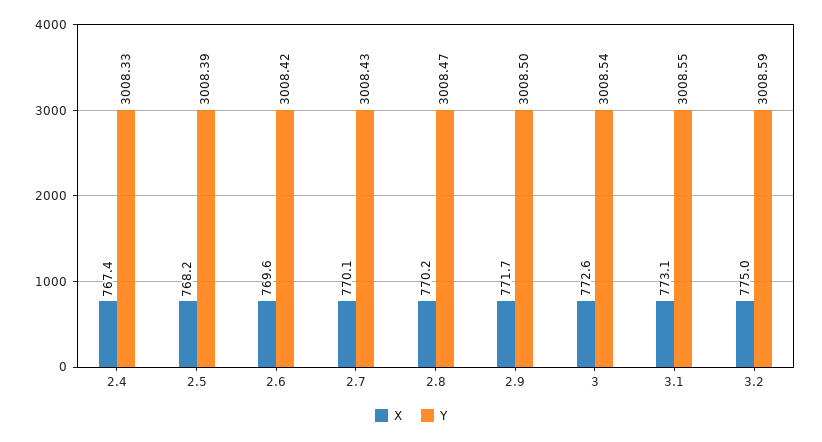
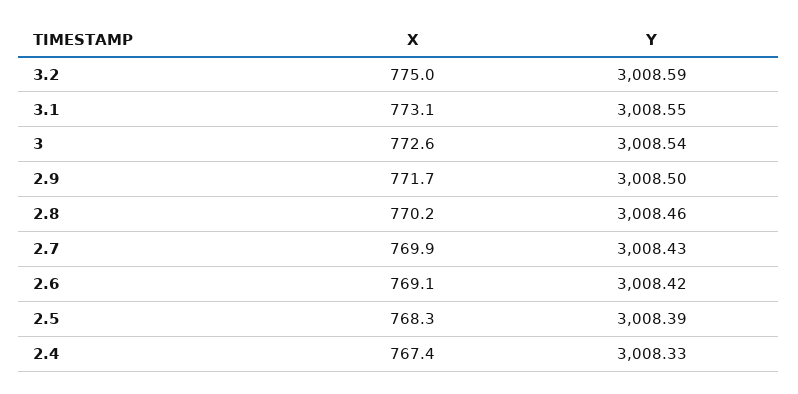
X, 2.5: 768.2 -> 768.3
X, 2.6: 769.6 -> 769.1
X, 2.7: 770.1 -> 769.9
Y, 2.8: 3008.47 -> 3008.46

